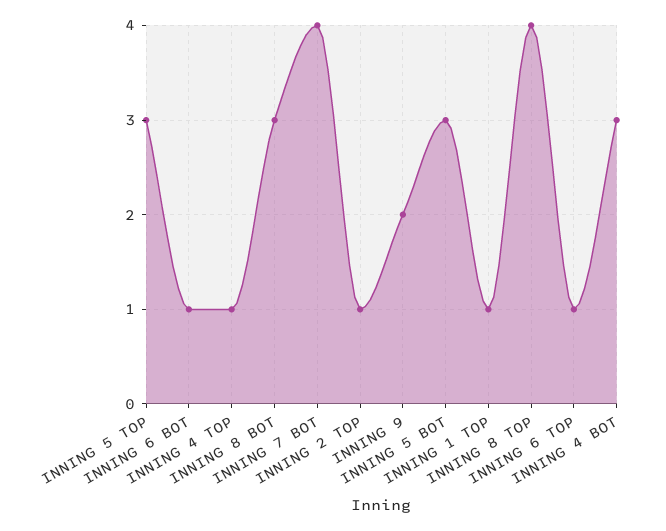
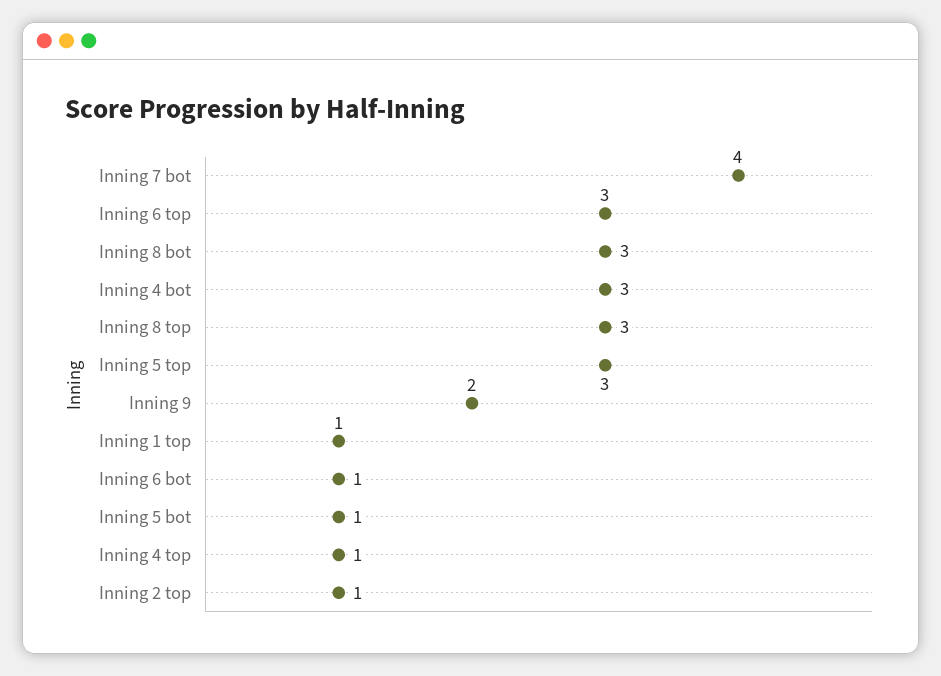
INNING 5 BOT: 3 -> 1
INNING 8 TOP: 4 -> 3
INNING 6 TOP: 1 -> 3

